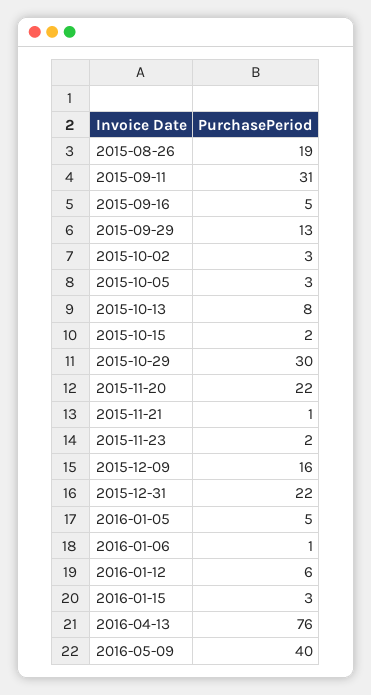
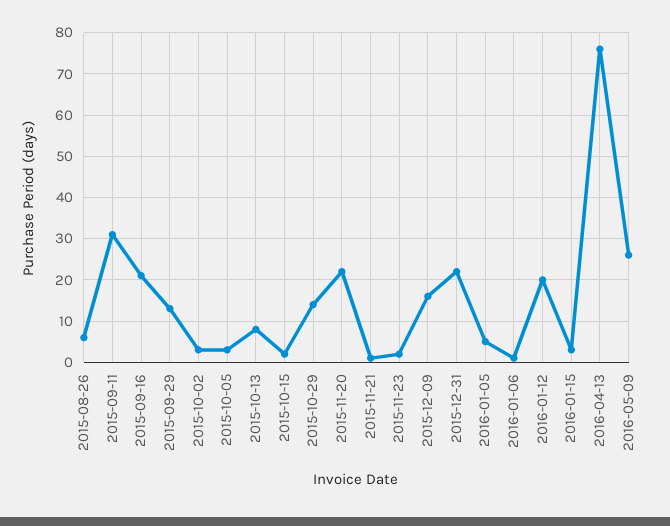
2015-08-26: 19 -> 5
2015-09-16: 5 -> 20
2015-10-29: 30 -> 15
2016-01-12: 6 -> 20
2016-05-09: 40 -> 25

